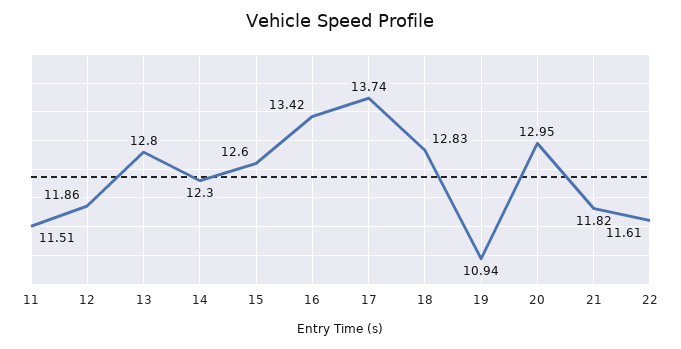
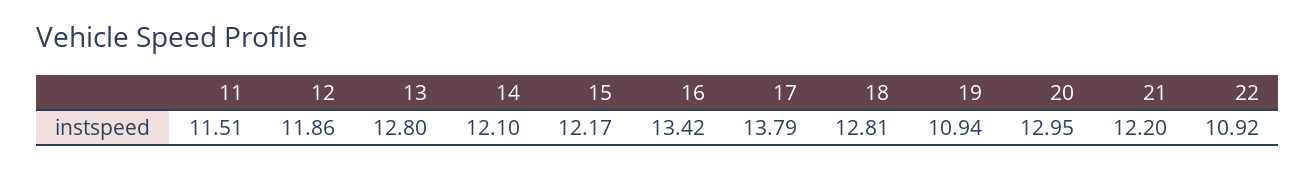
14: 12.3 -> 12.1
15: 12.6 -> 12.17
17: 13.74 -> 13.79
18: 12.83 -> 12.81
21: 11.82 -> 12.2
22: 11.61 -> 10.92

